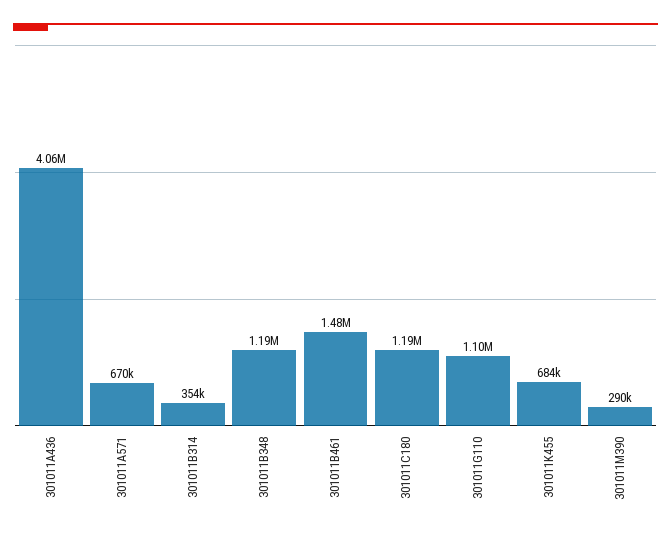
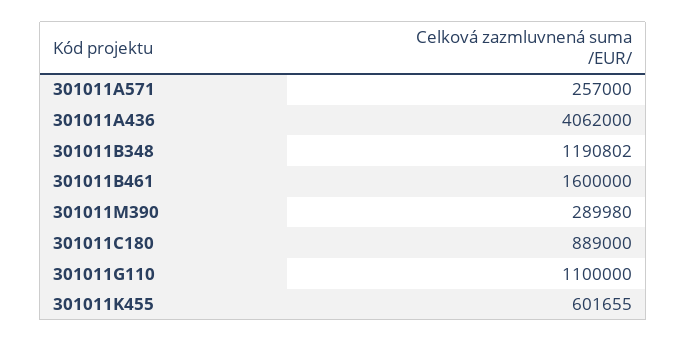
301011A571: 670000 -> 257000
301011B314: 354000 -> none
301011B461: 1480000 -> 1600000
301011C180: 1190000 -> 889000
301011K455: 684000 -> 601655

